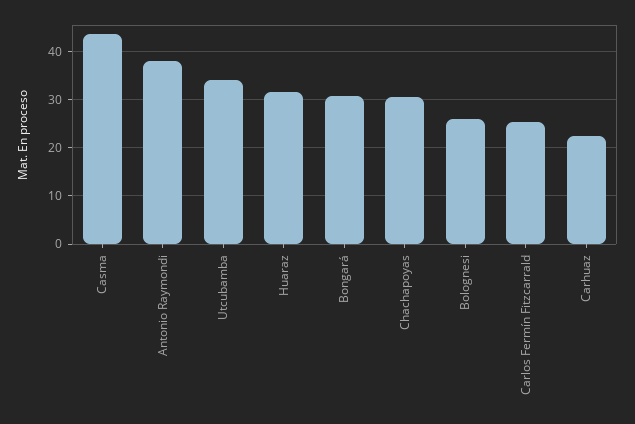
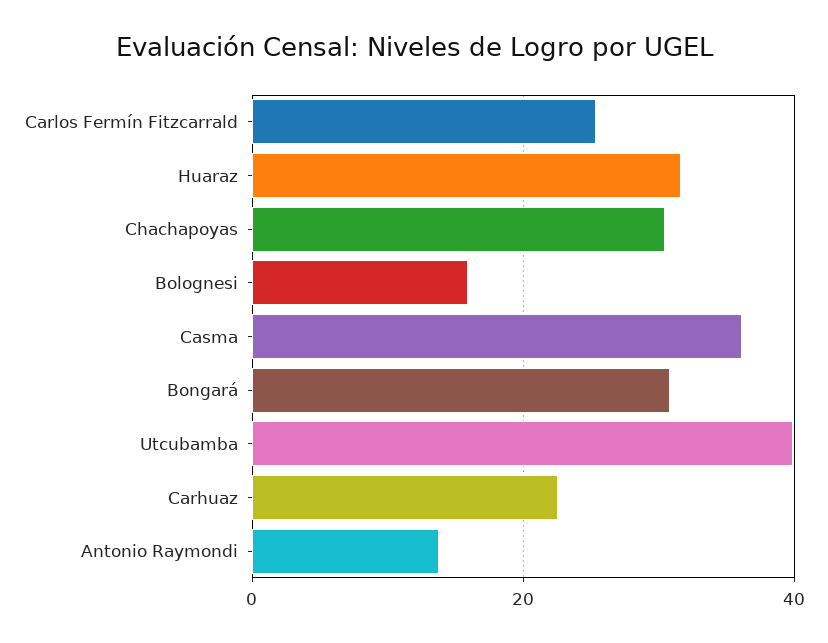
Casma: 44 -> 36
Antonio Raymondi: 38 -> 14
Utcubamba: 34 -> 40
Bolognesi: 26 -> 16

